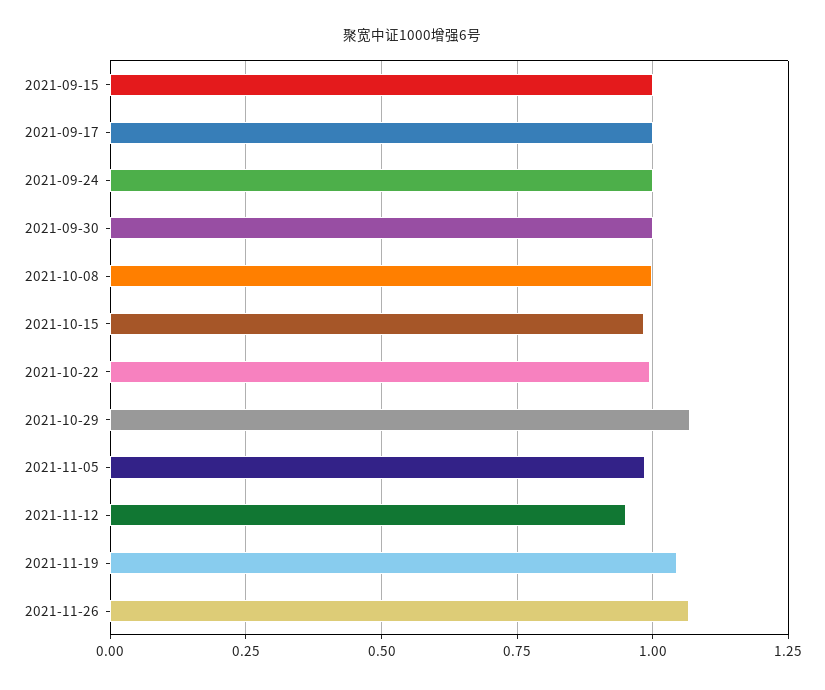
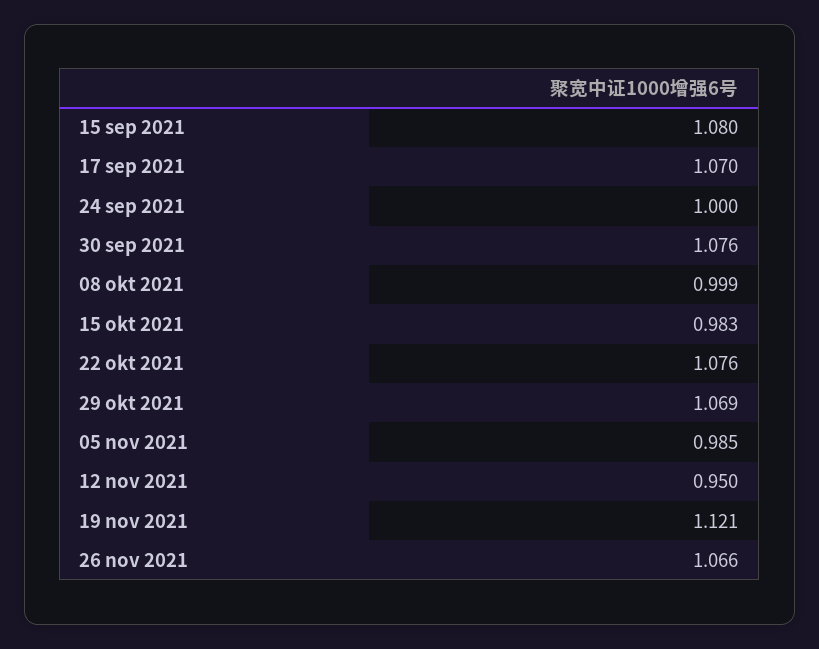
2021-09-15: 1 -> 1.08
2021-09-17: 1 -> 1.07
2021-09-30: 1 -> 1.076
2021-10-22: 1 -> 1.076
2021-11-19: 1.05 -> 1.121

